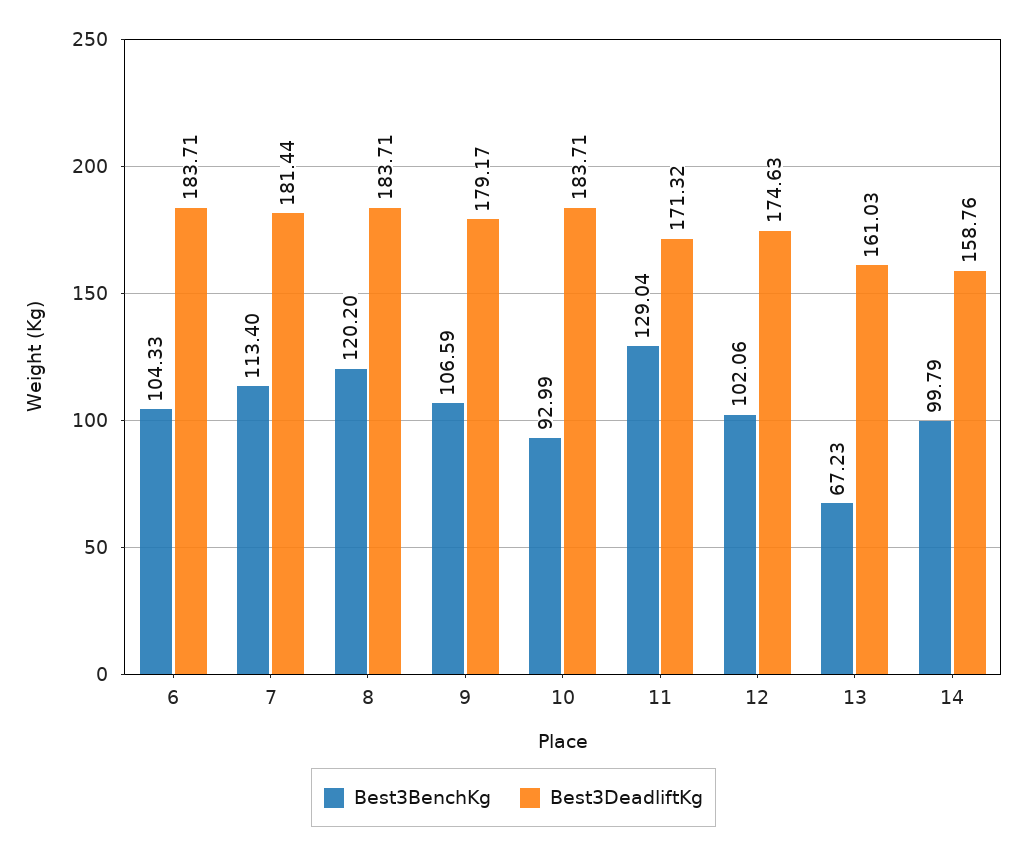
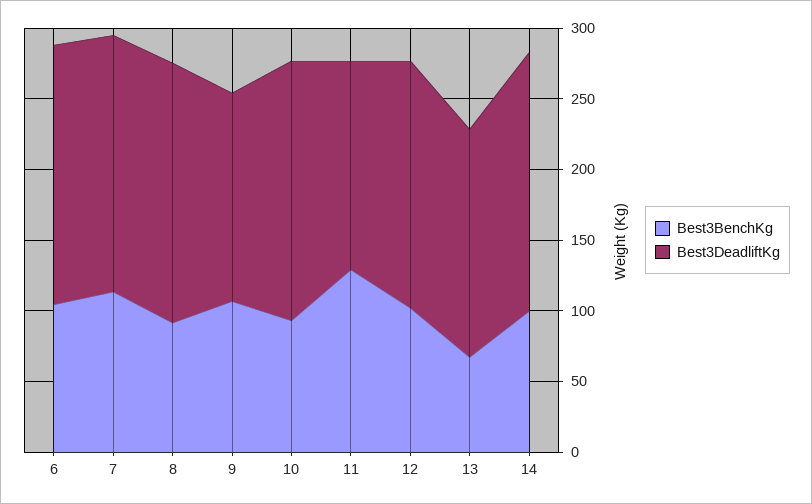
Best3BenchKg, 8: 120.2 -> 90
Best3DeadliftKg, 9: 179.17 -> 150
Best3DeadliftKg, 11: 171.32 -> 150
Best3DeadliftKg, 14: 158.76 -> 180

